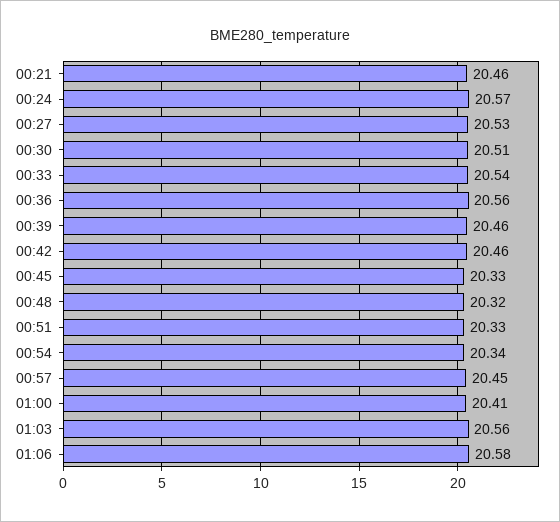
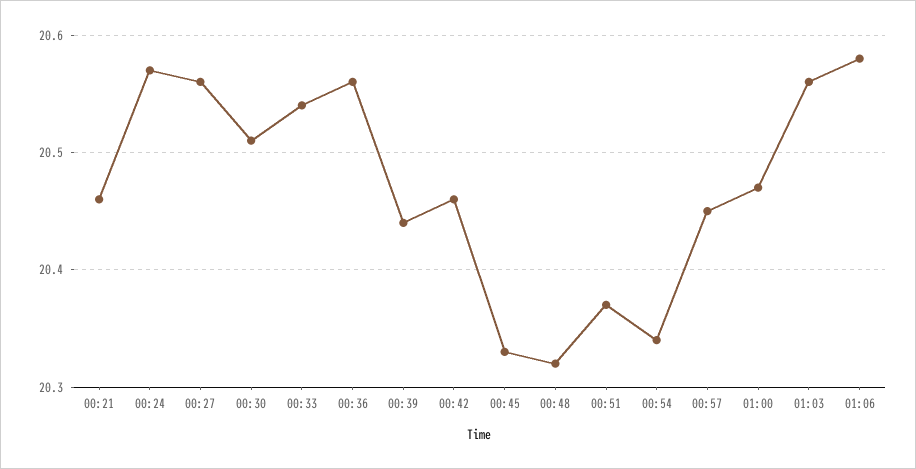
00:27: 20.53 -> 20.56
00:39: 20.46 -> 20.44
00:51: 20.33 -> 20.37
01:00: 20.41 -> 20.47

